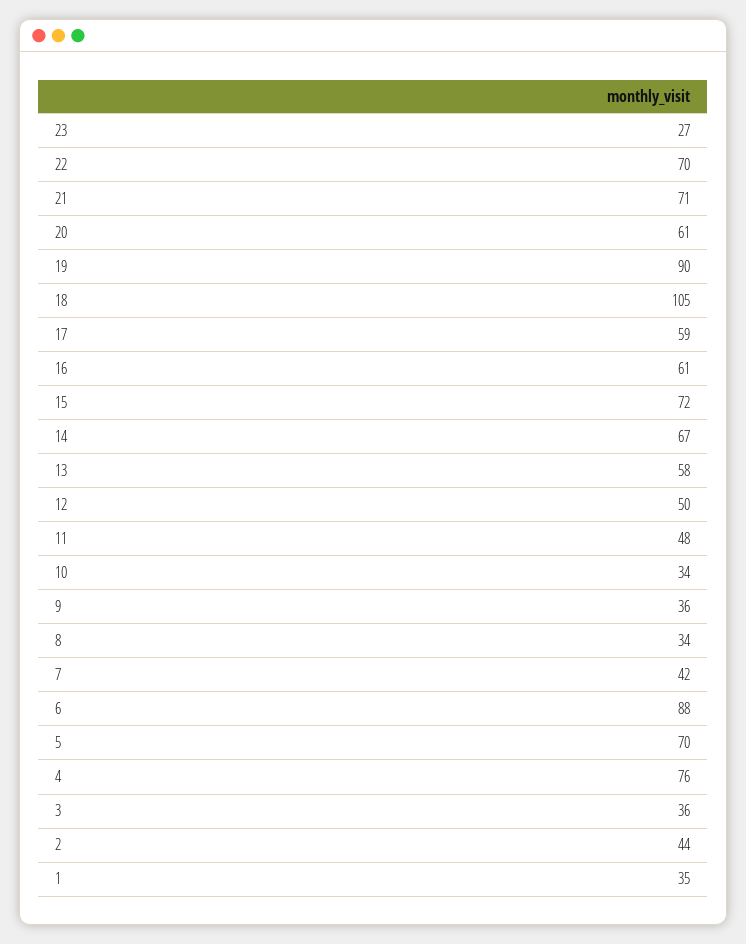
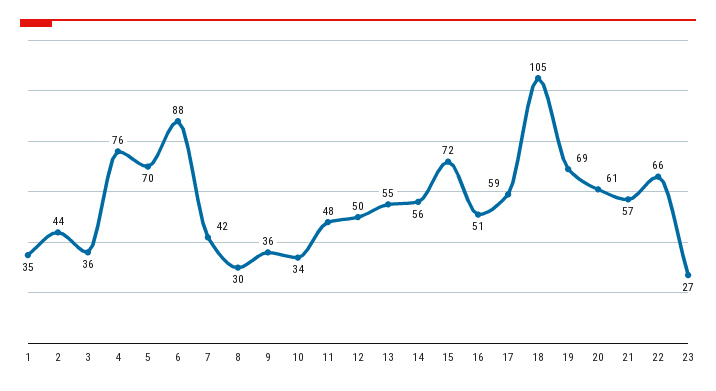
22: 70 -> 66
21: 71 -> 57
19: 90 -> 69
16: 61 -> 51
14: 67 -> 56
13: 58 -> 55
8: 34 -> 30

